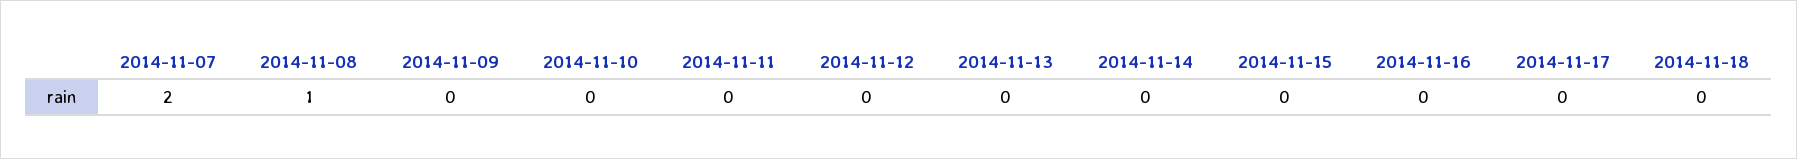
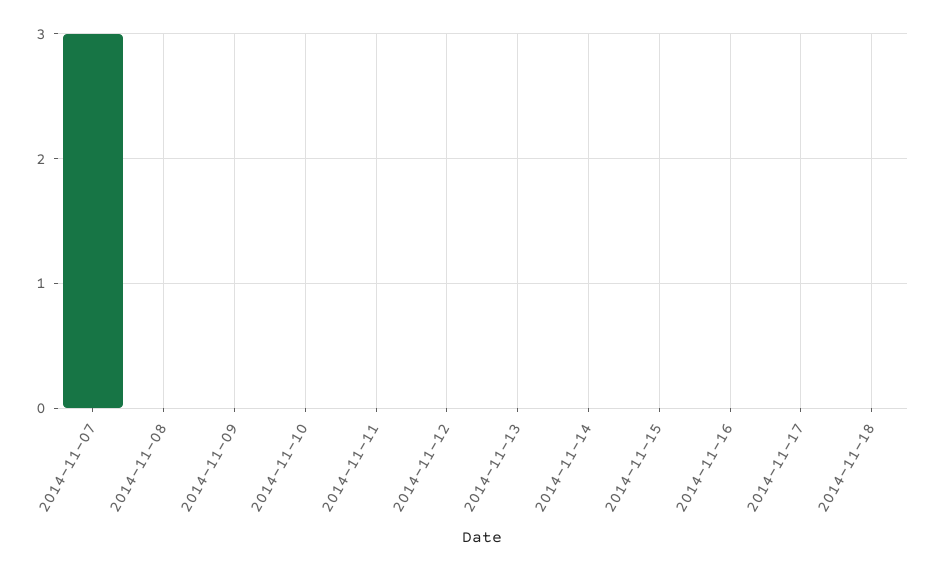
2014-11-07: 2 -> 3
2014-11-08: 1 -> 0

